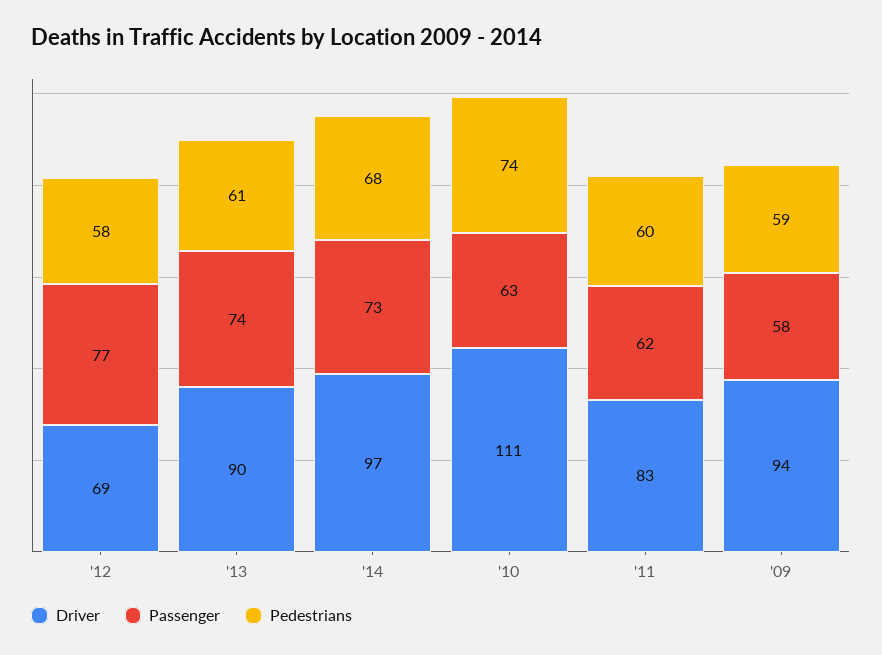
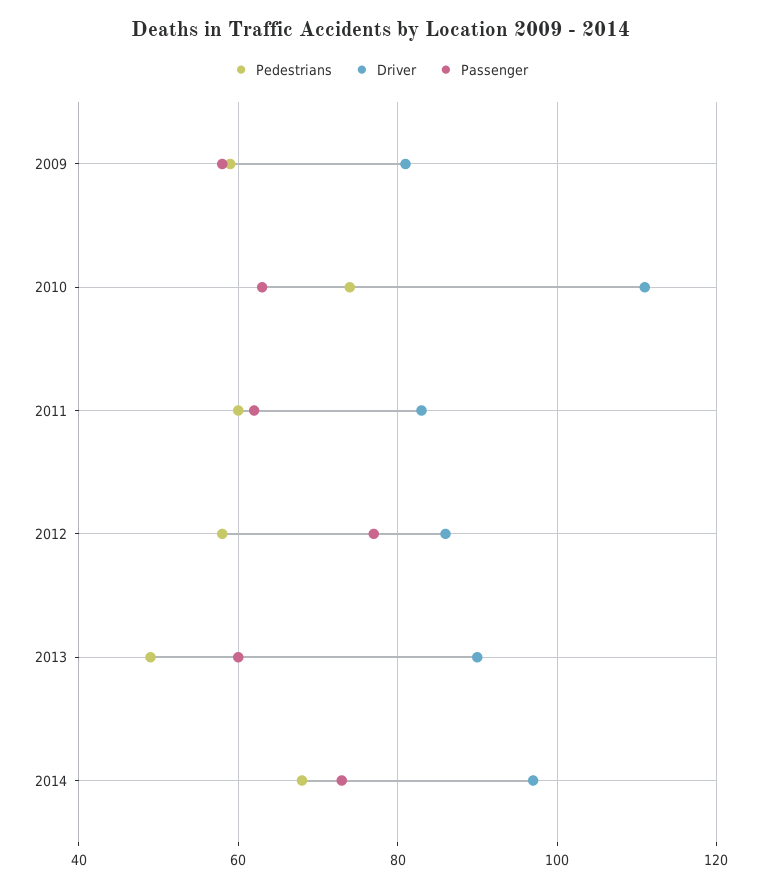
Driver, '12: 69 -> 85
Passenger, '13: 74 -> 60
Pedestrians, '13: 61 -> 50
Driver, '09: 94 -> 80

